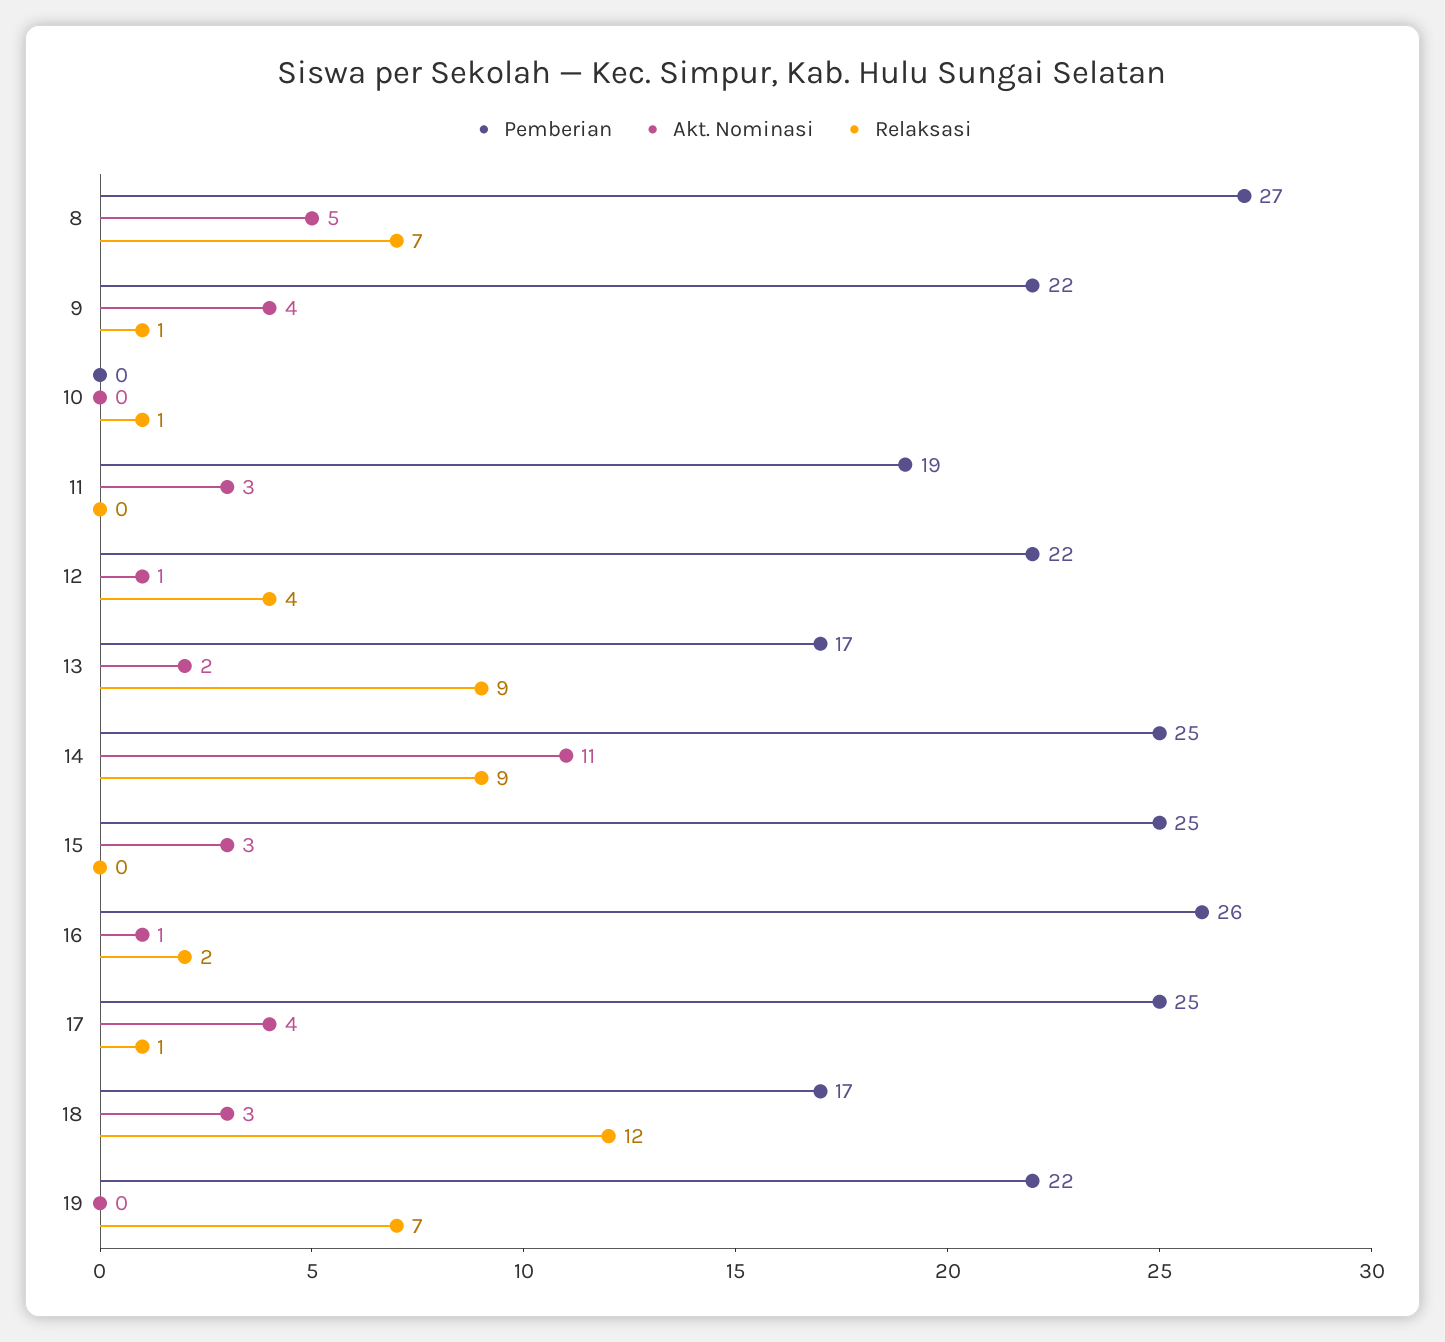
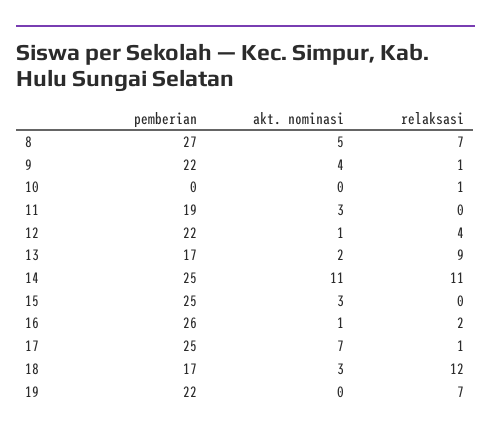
Relaksasi, 14: 9 -> 11
Akt. Nominasi, 17: 4 -> 7

